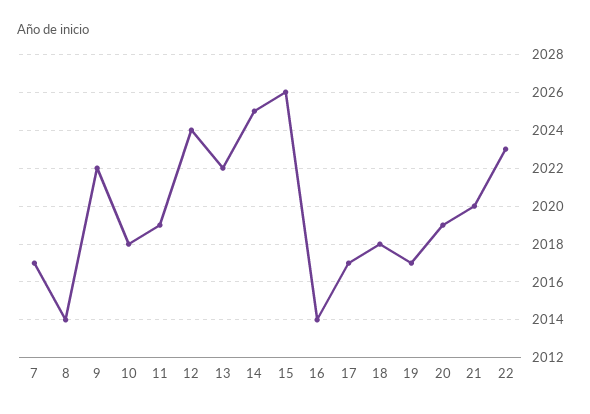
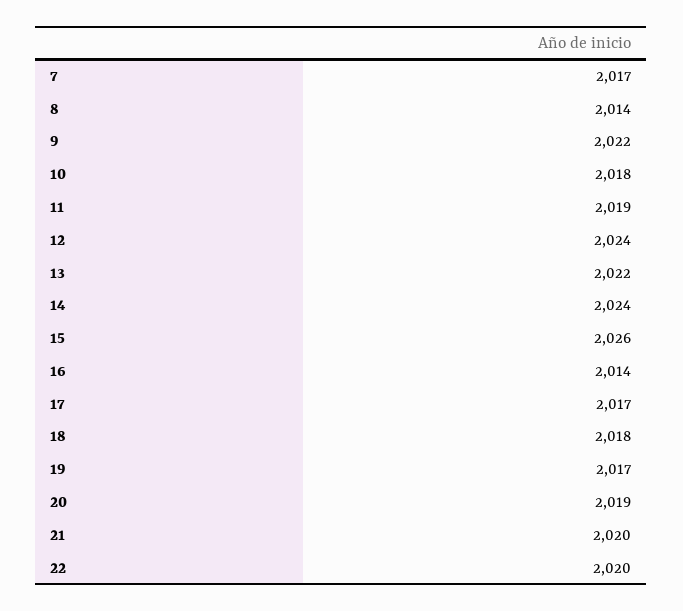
14: 2025 -> 2024
22: 2023 -> 2020

